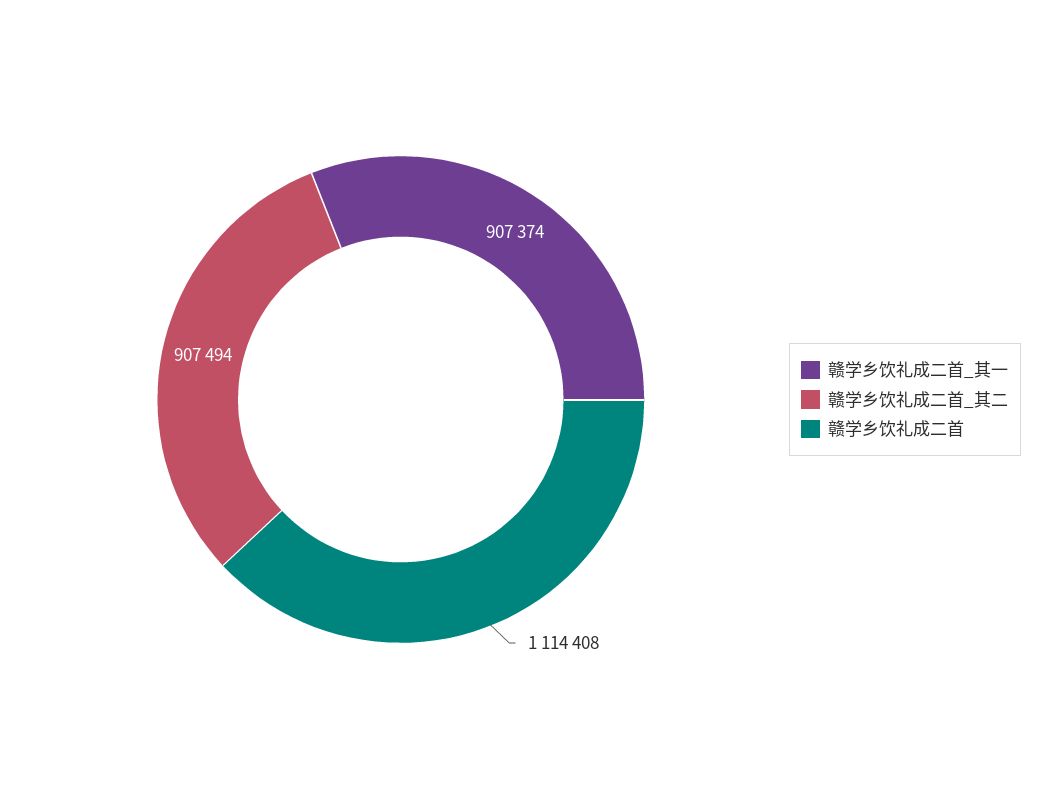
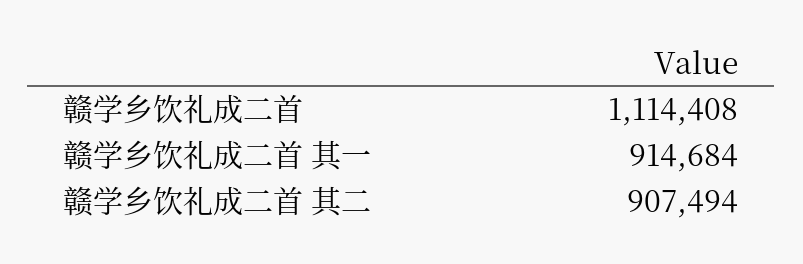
赣学乡饮礼成二首_其一: 907374 -> 914684

